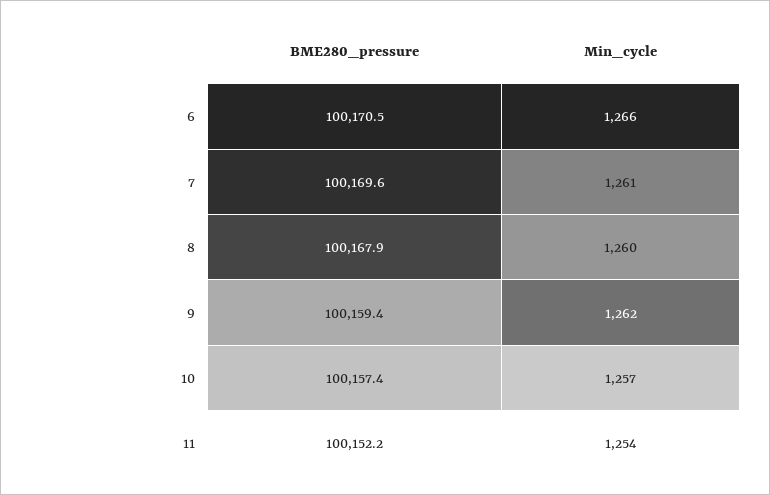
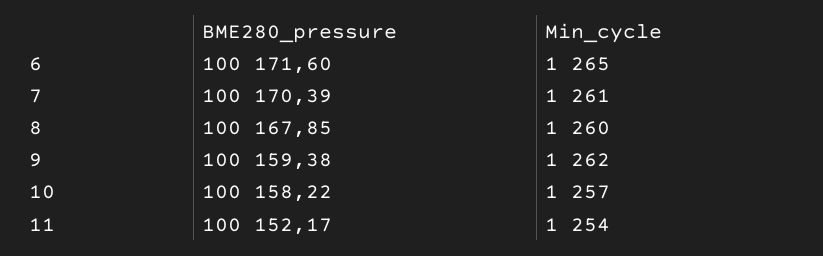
BME280_pressure, 6: 100170.5 -> 100171.6
Min_cycle, 6: 1266 -> 1265
BME280_pressure, 7: 100169.6 -> 100170.39
BME280_pressure, 10: 100157.4 -> 100158.22

